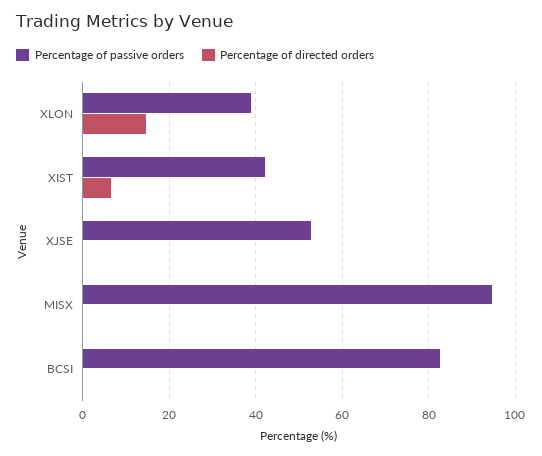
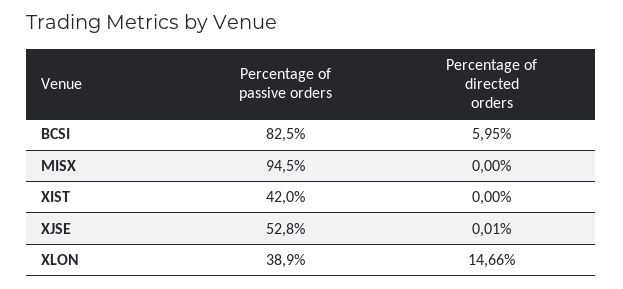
Percentage of directed orders, XIST: 6 -> 0
Percentage of directed orders, BCSI: 0 -> 5.95

